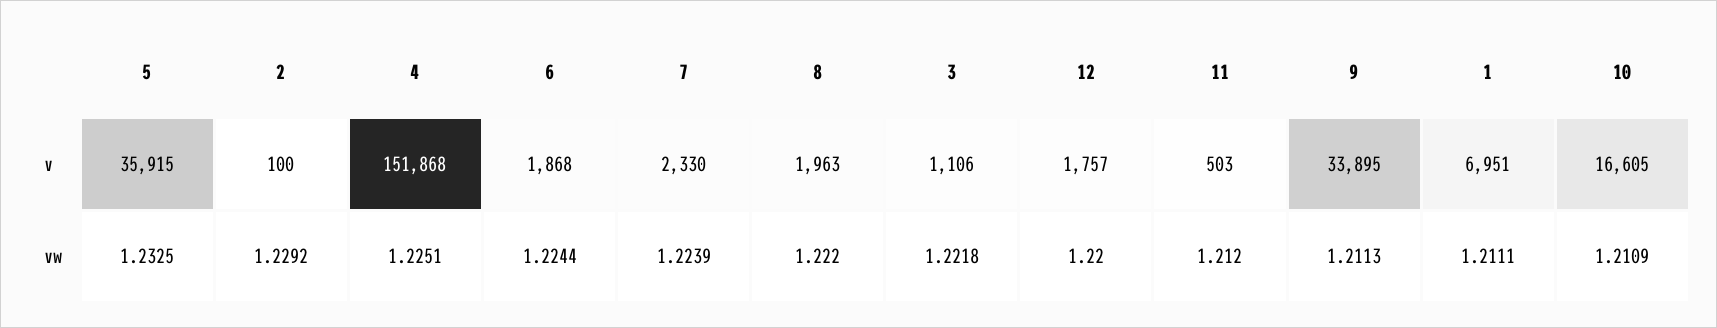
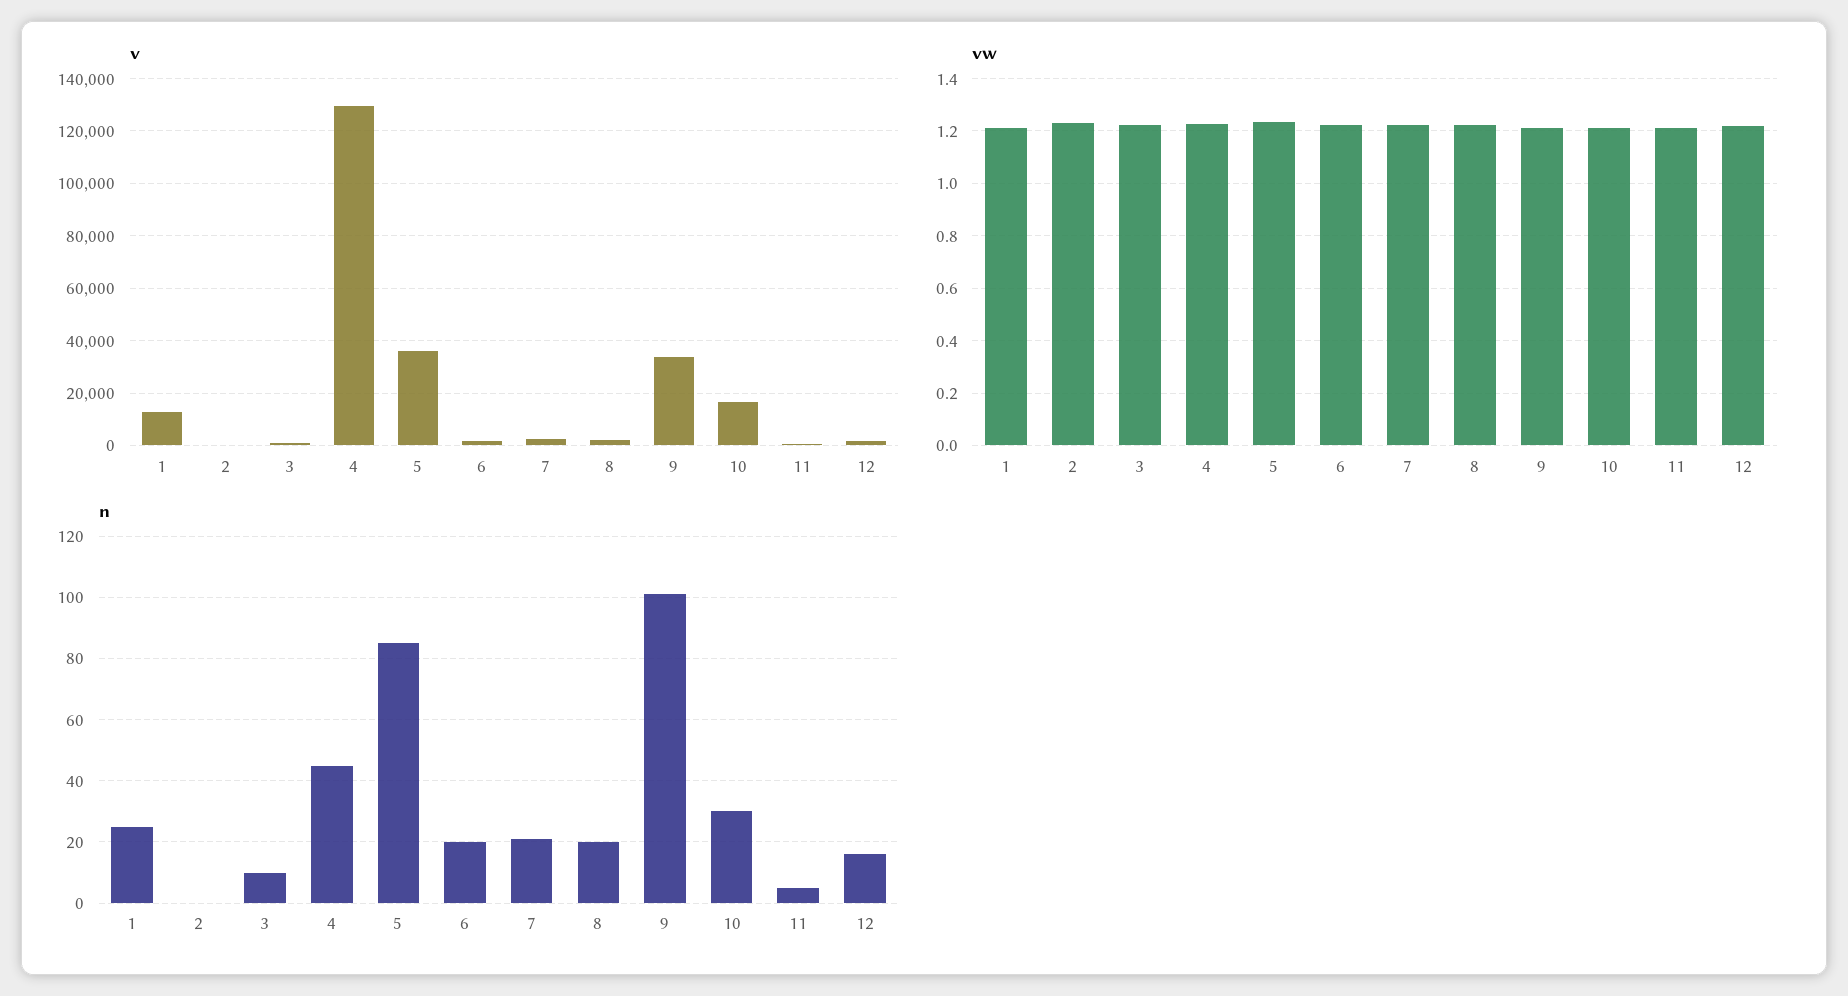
v, 4: 151868 -> 130000
v, 1: 6951 -> 12500
n, 1: none -> 25
n, 2: none -> 0
n, 3: none -> 10
n, 4: none -> 45
n, 5: none -> 85
n, 6: none -> 20
n, 7: none -> 20
n, 8: none -> 20
n, 9: none -> 100
n, 10: none -> 30
n, 11: none -> 5
n, 12: none -> 15

